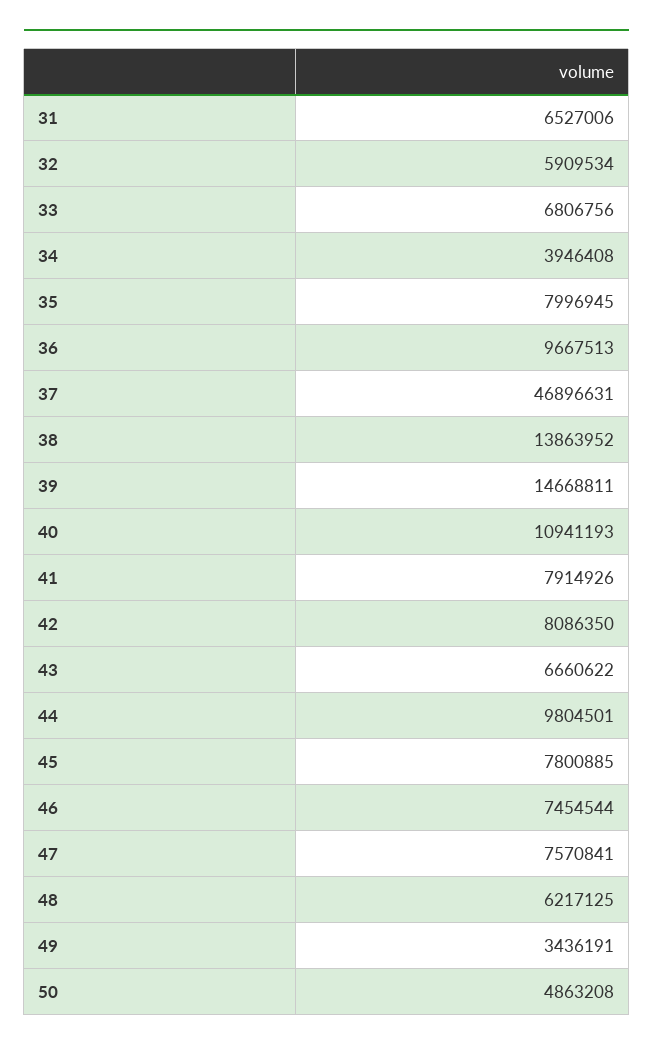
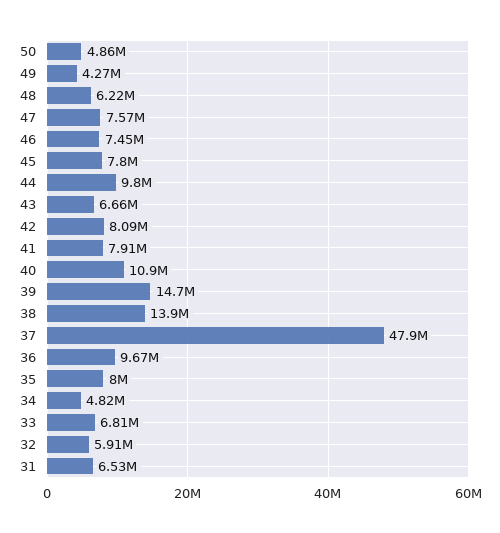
34: 3946408 -> 4820000
37: 46896631 -> 47900000
49: 3436191 -> 4270000

